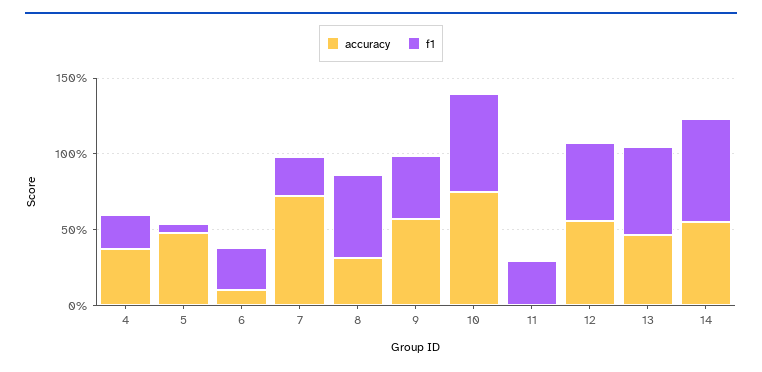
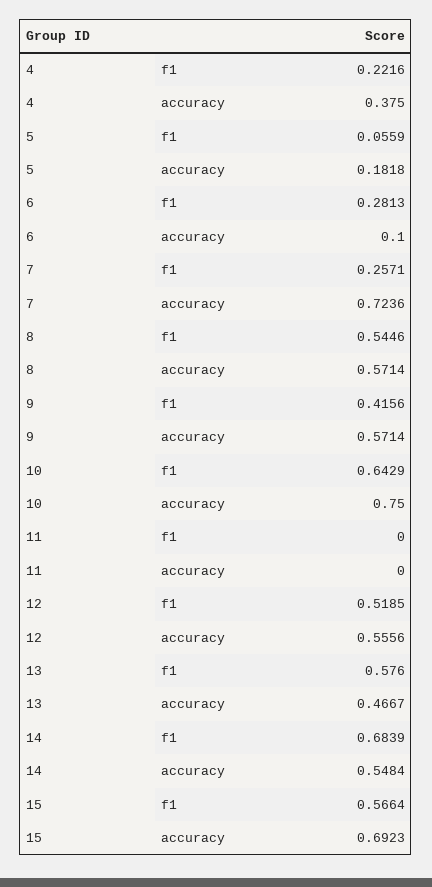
accuracy, 5: 0.5 -> 0.1818
accuracy, 8: 0.3 -> 0.5714
f1, 11: 0.3 -> 0
f1, 15: none -> 0.5664
accuracy, 15: none -> 0.6923

